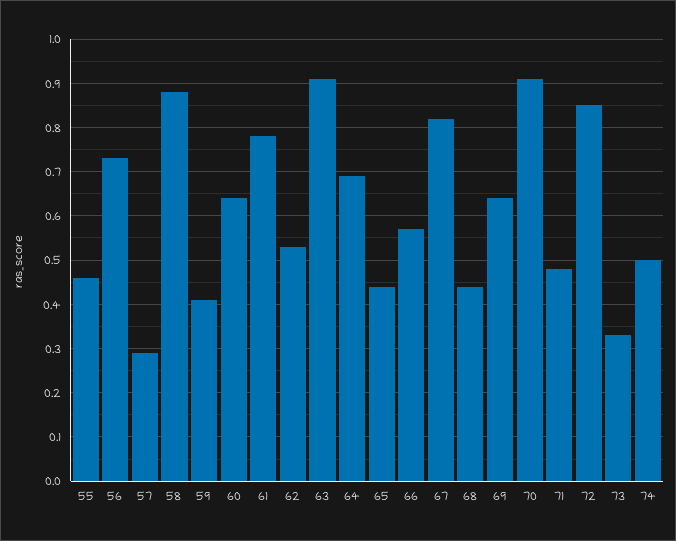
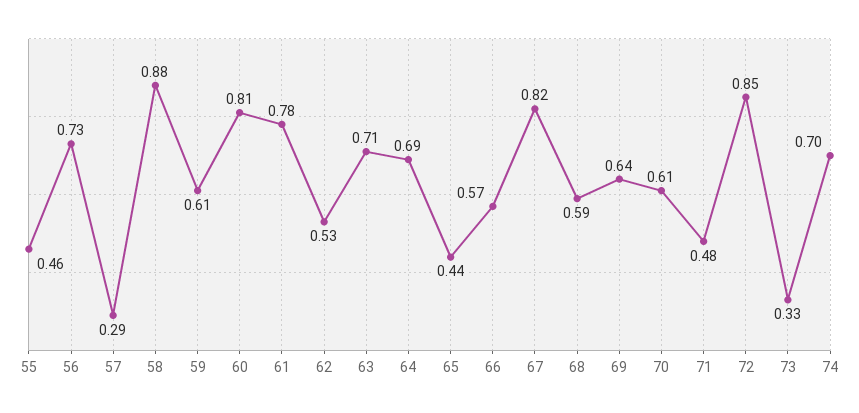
59: 0.4 -> 0.61
60: 0.65 -> 0.81
63: 0.9 -> 0.71
68: 0.45 -> 0.59
70: 0.9 -> 0.61
74: 0.5 -> 0.7

